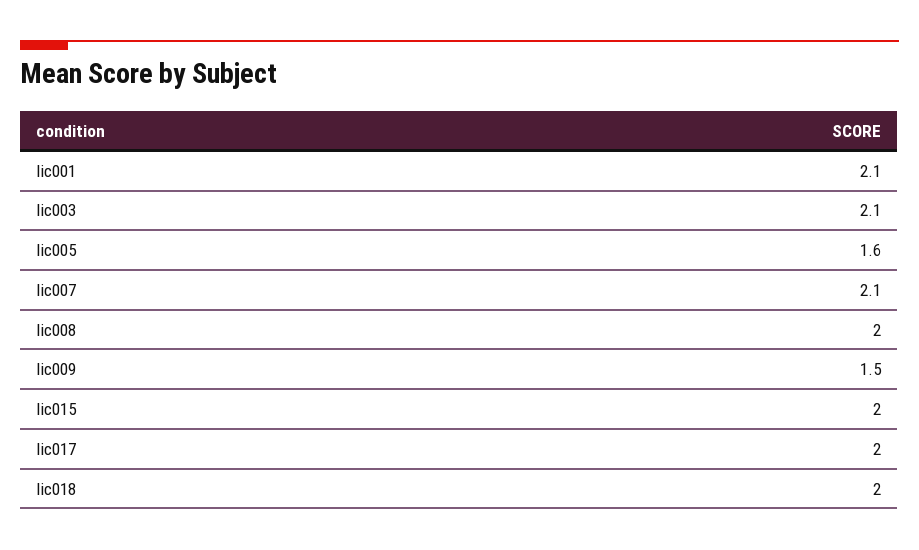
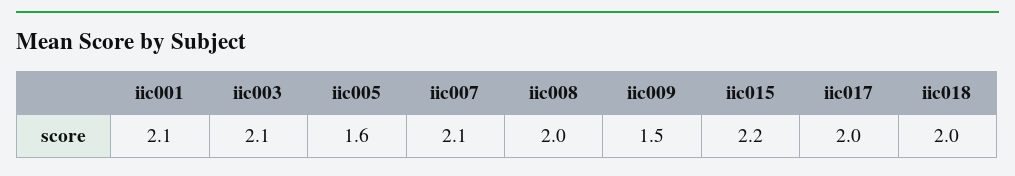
Iic015: 2 -> 2.2

